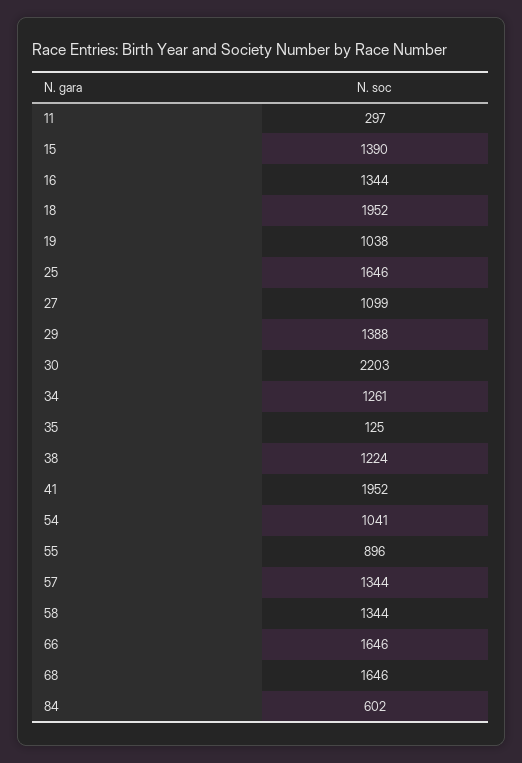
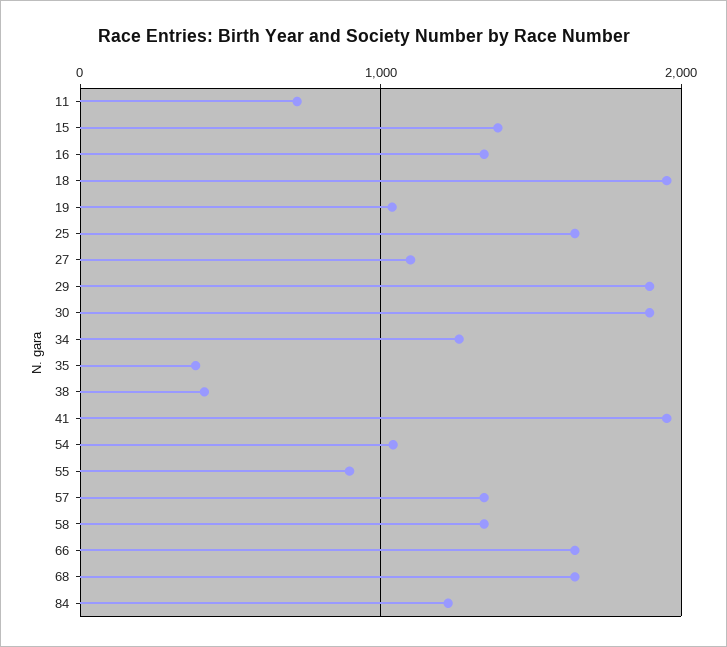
11: 297 -> 700
29: 1388 -> 1900
30: 2203 -> 1900
35: 125 -> 400
38: 1224 -> 400
84: 602 -> 1200

